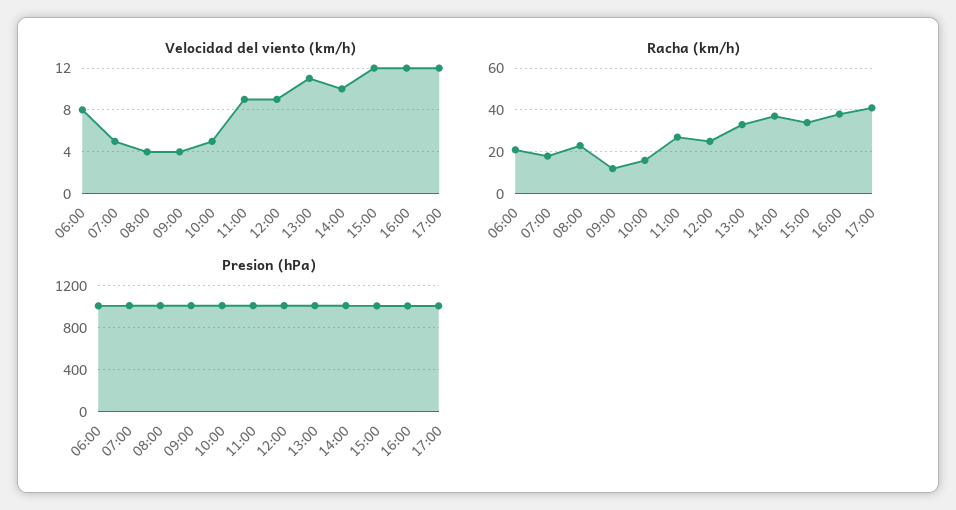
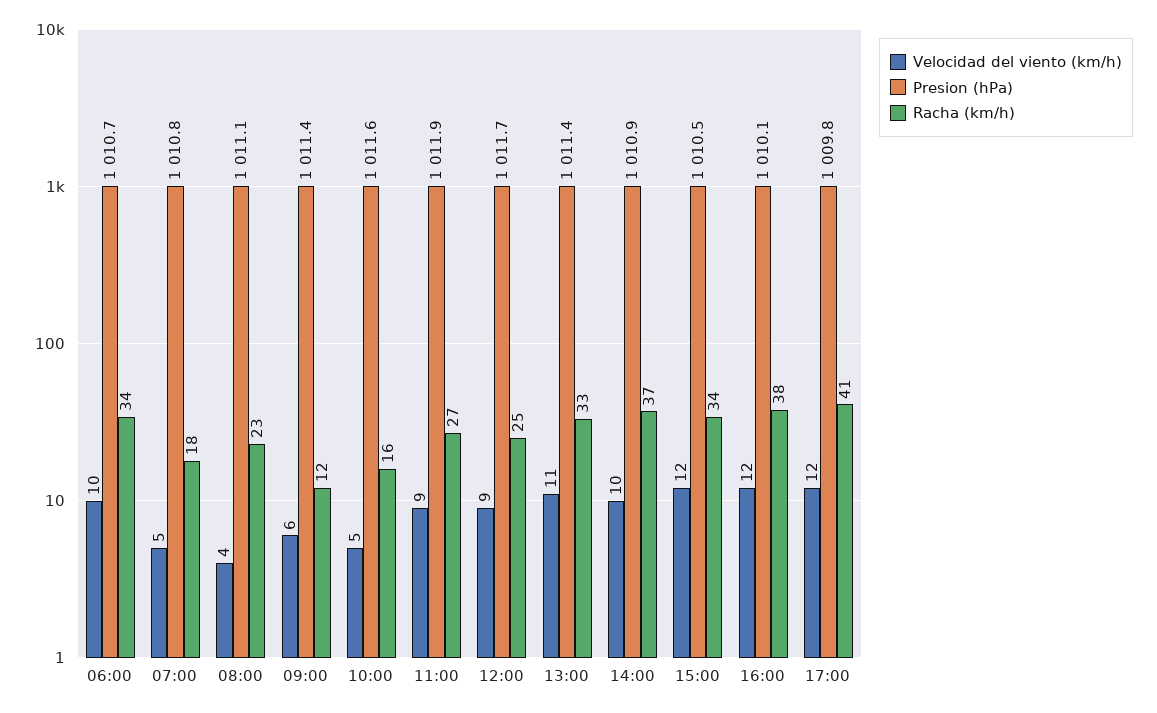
Velocidad del viento (km/h), 06:00: 8 -> 10
Velocidad del viento (km/h), 09:00: 4 -> 6
Racha (km/h), 06:00: 20 -> 34

